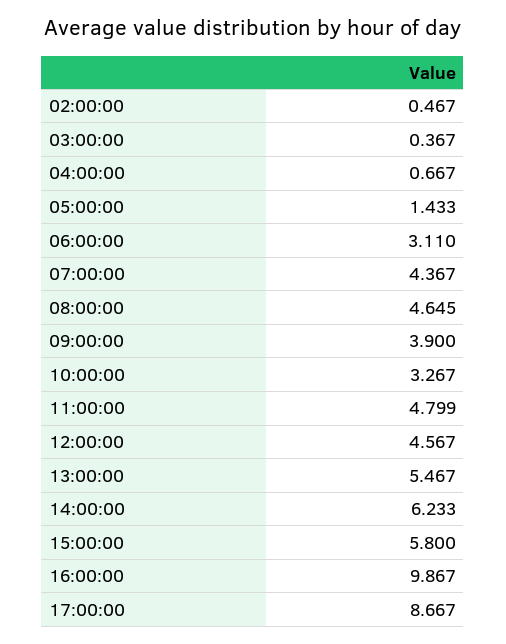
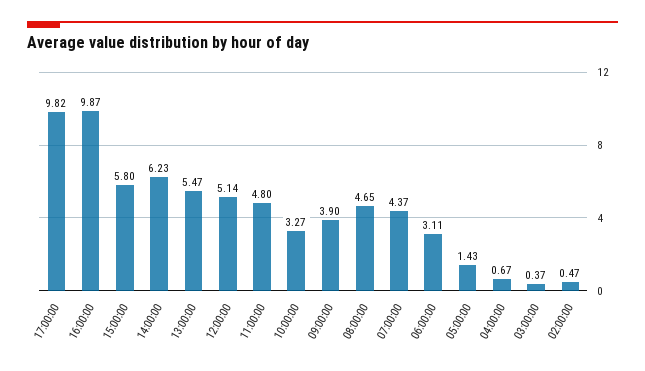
12:00:00: 4.567 -> 5.14
17:00:00: 8.667 -> 9.82

